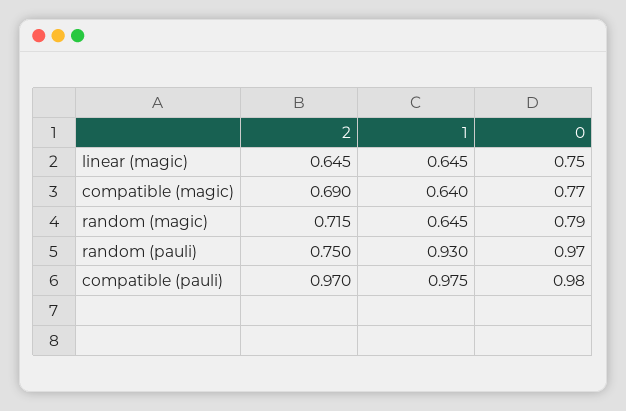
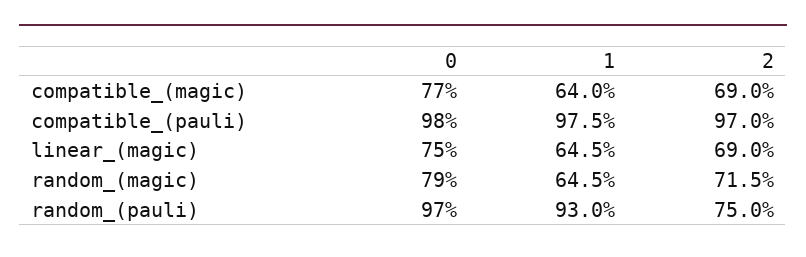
2, linear (magic): 0.645 -> 0.69

